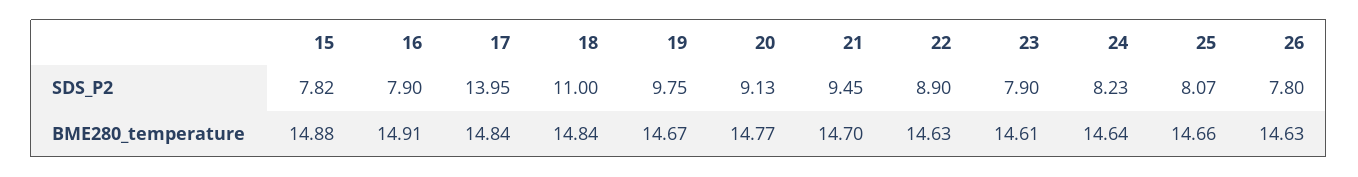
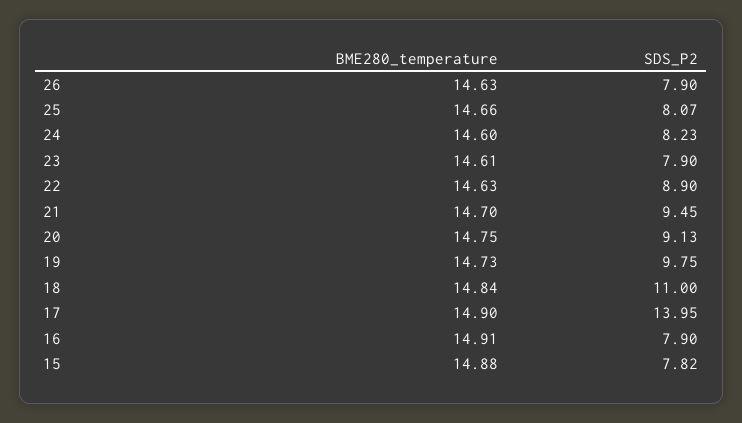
26, SDS_P2: 7.8 -> 7.9
17, BME280_temperature: 14.84 -> 14.9
19, BME280_temperature: 14.67 -> 14.73
20, BME280_temperature: 14.77 -> 14.75
24, BME280_temperature: 14.64 -> 14.6

